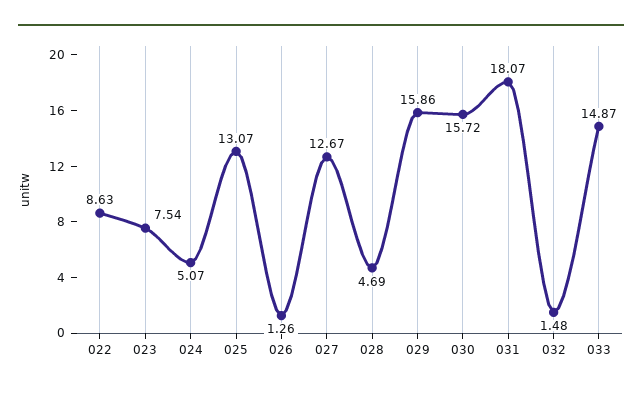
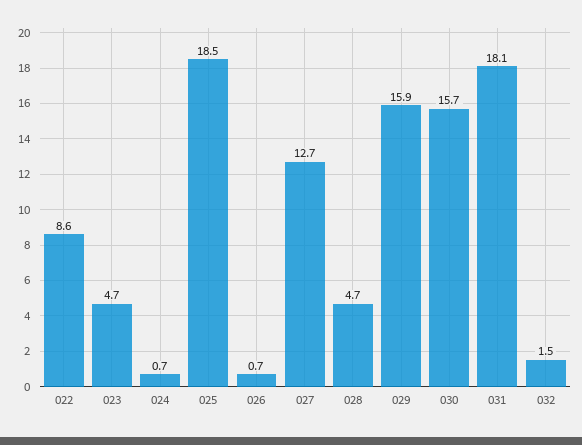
023: 7.54 -> 4.7
024: 5.07 -> 0.7
025: 13.07 -> 18.5
026: 1.26 -> 0.7
033: 14.87 -> none

